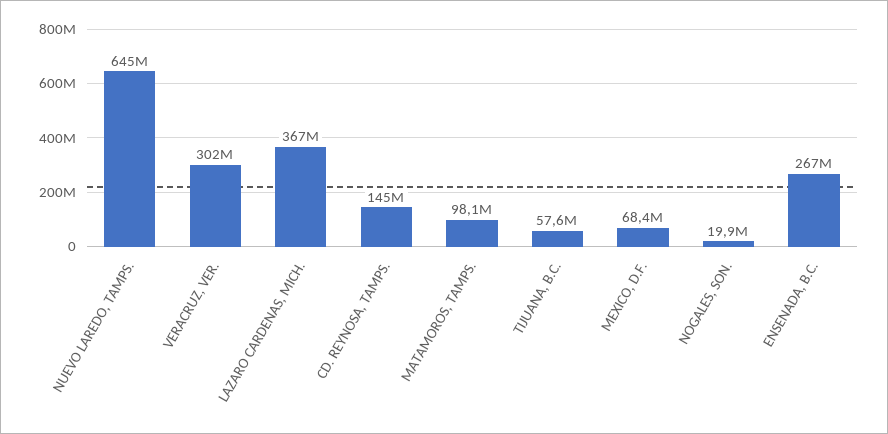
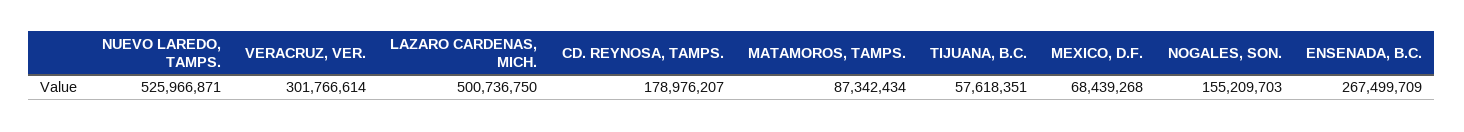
NUEVO LAREDO, TAMPS.: 645000000 -> 525966871
LAZARO CARDENAS, MICH.: 367000000 -> 500736750
CD. REYNOSA, TAMPS.: 145000000 -> 178976207
MATAMOROS, TAMPS.: 98100000 -> 87342434
NOGALES, SON.: 19900000 -> 155209703

